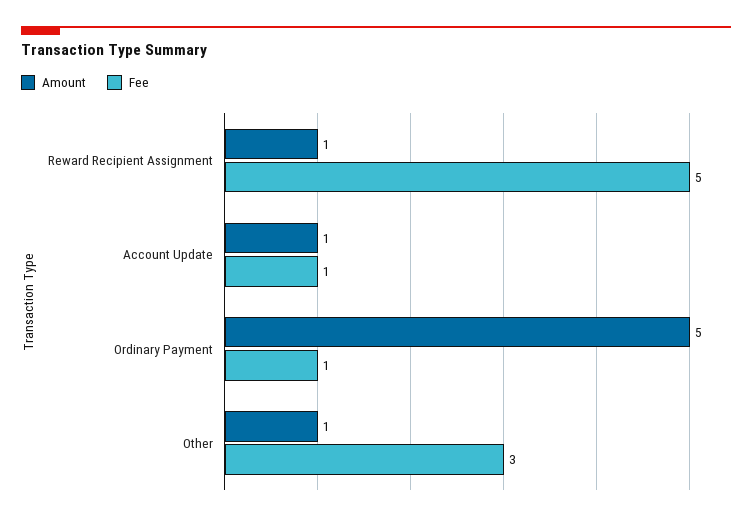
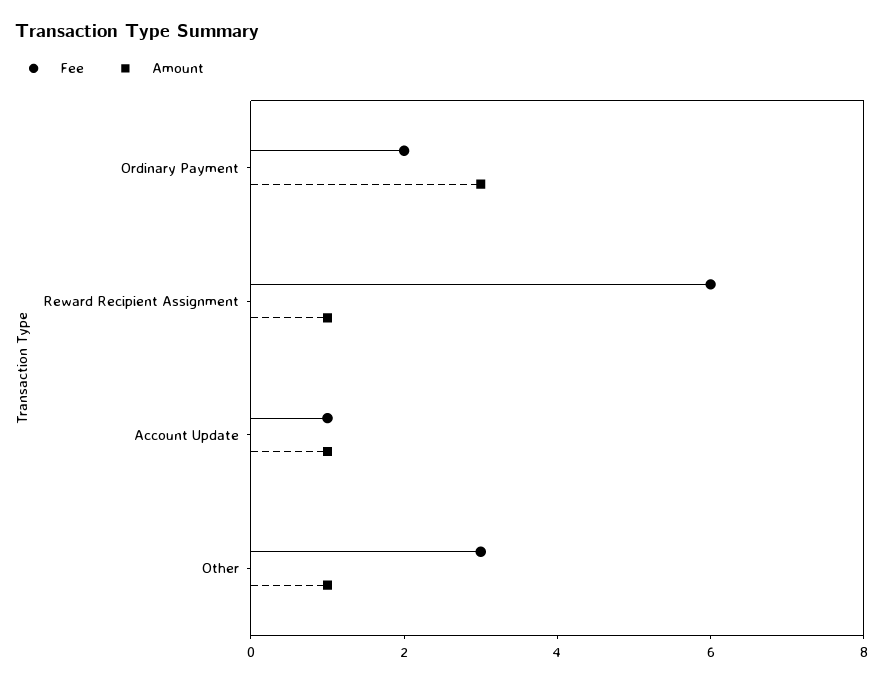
Fee, Reward Recipient Assignment: 5 -> 6
Amount, Ordinary Payment: 5 -> 3
Fee, Ordinary Payment: 1 -> 2

